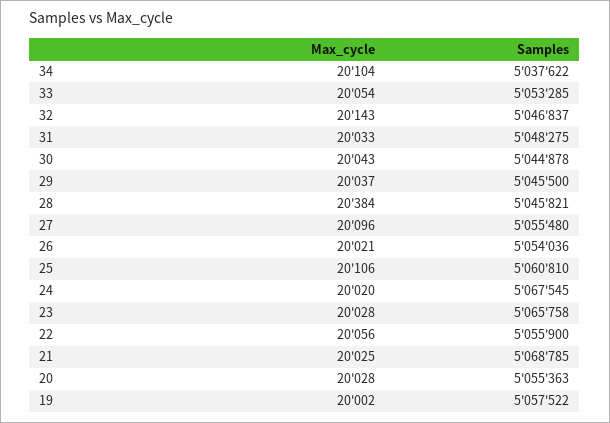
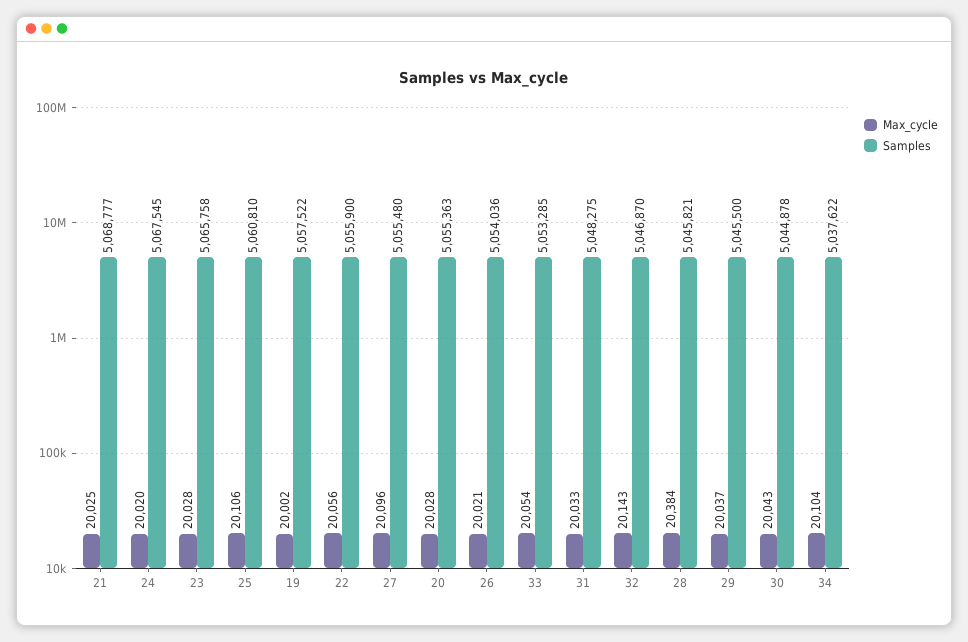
Samples, 32: 5046837 -> 5046870
Samples, 21: 5068785 -> 5068777

